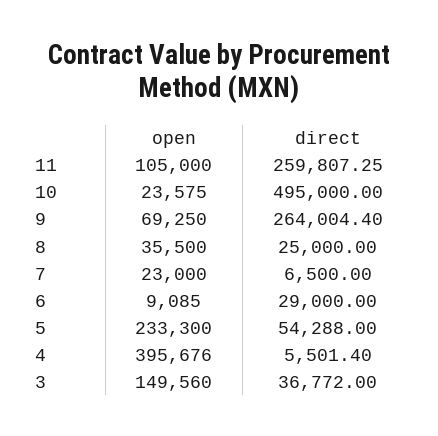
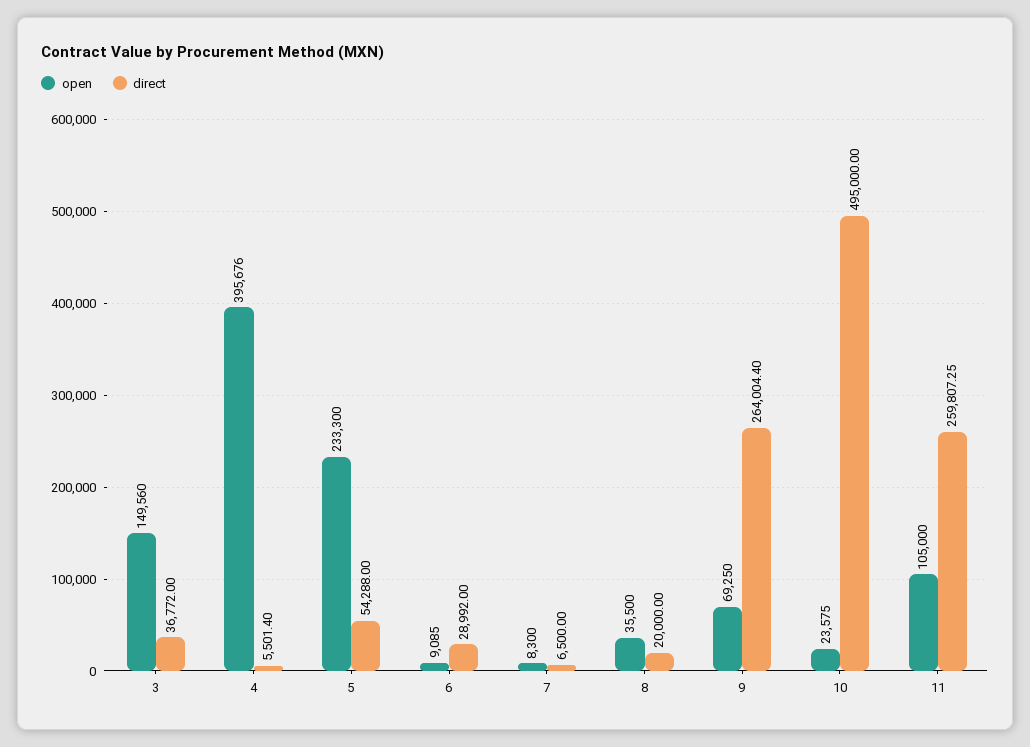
direct, 8: 25000 -> 20000
open, 7: 23000 -> 8300
direct, 6: 29000 -> 28992

